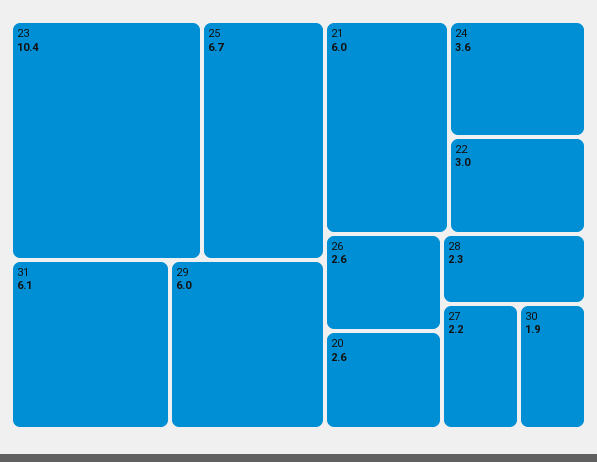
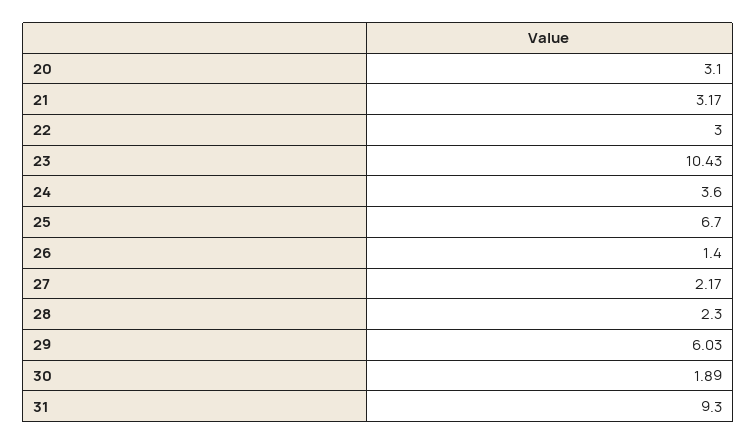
31: 6.1 -> 9.3
21: 6 -> 3.17
26: 2.6 -> 1.4
20: 2.6 -> 3.1

